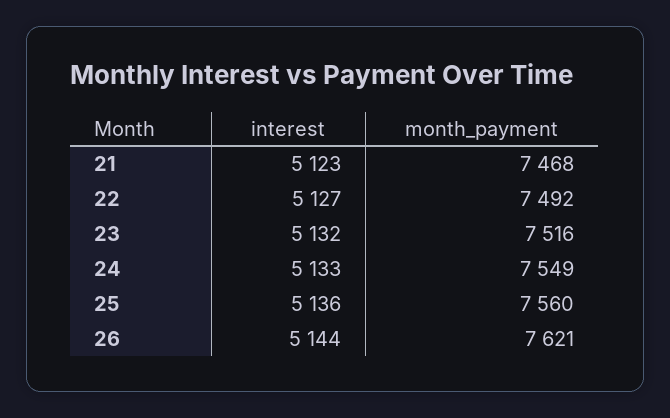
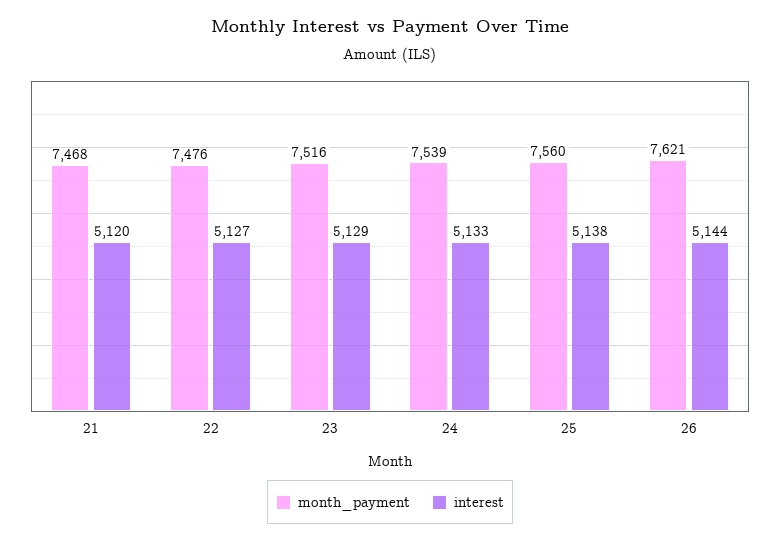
interest, 21: 5123 -> 5120
month_payment, 22: 7492 -> 7476
interest, 23: 5132 -> 5129
month_payment, 24: 7549 -> 7539
interest, 25: 5136 -> 5138

